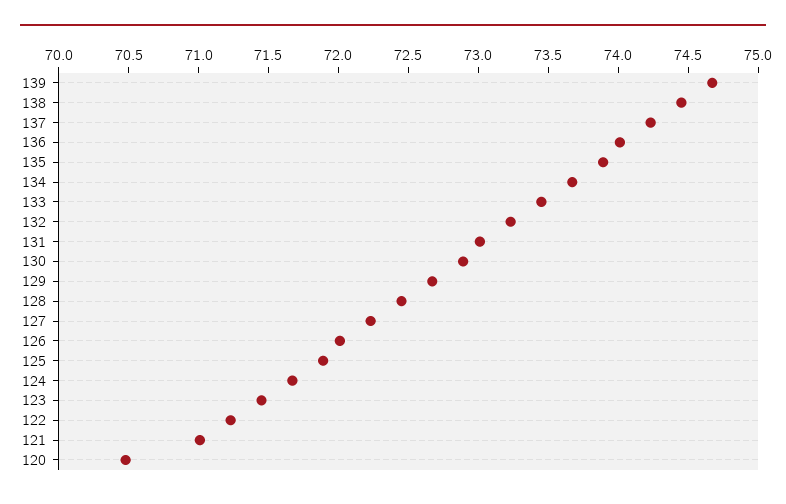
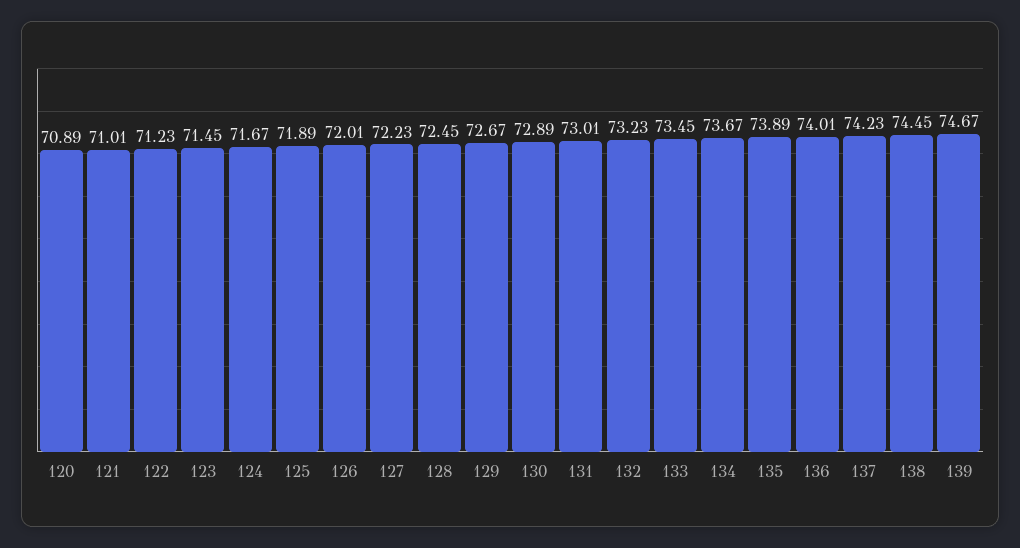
120: 70.5 -> 70.89

